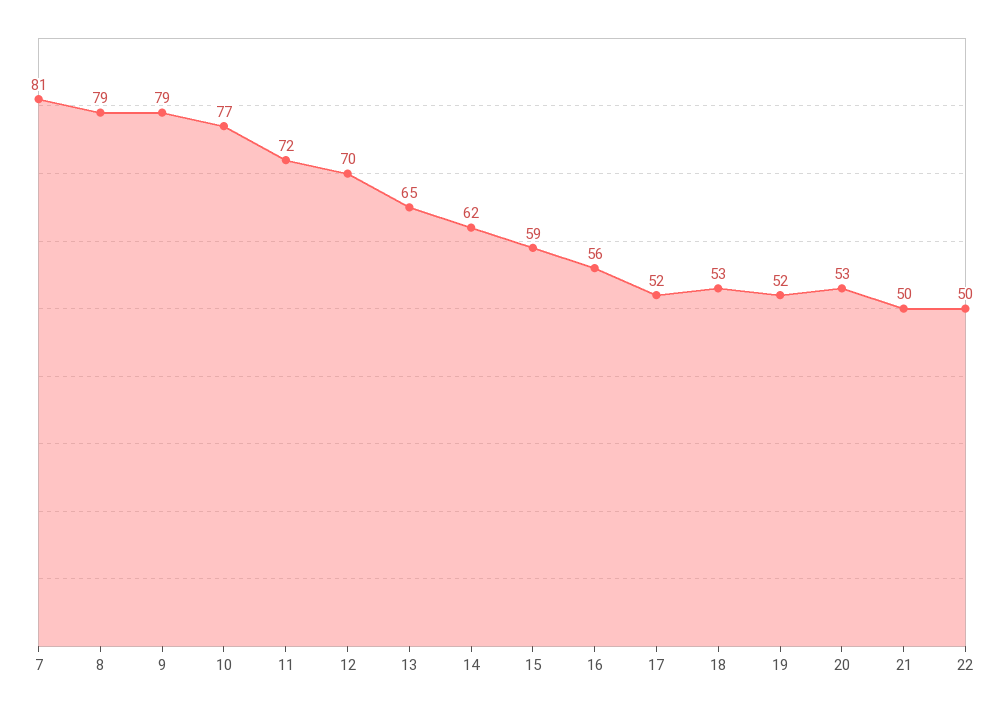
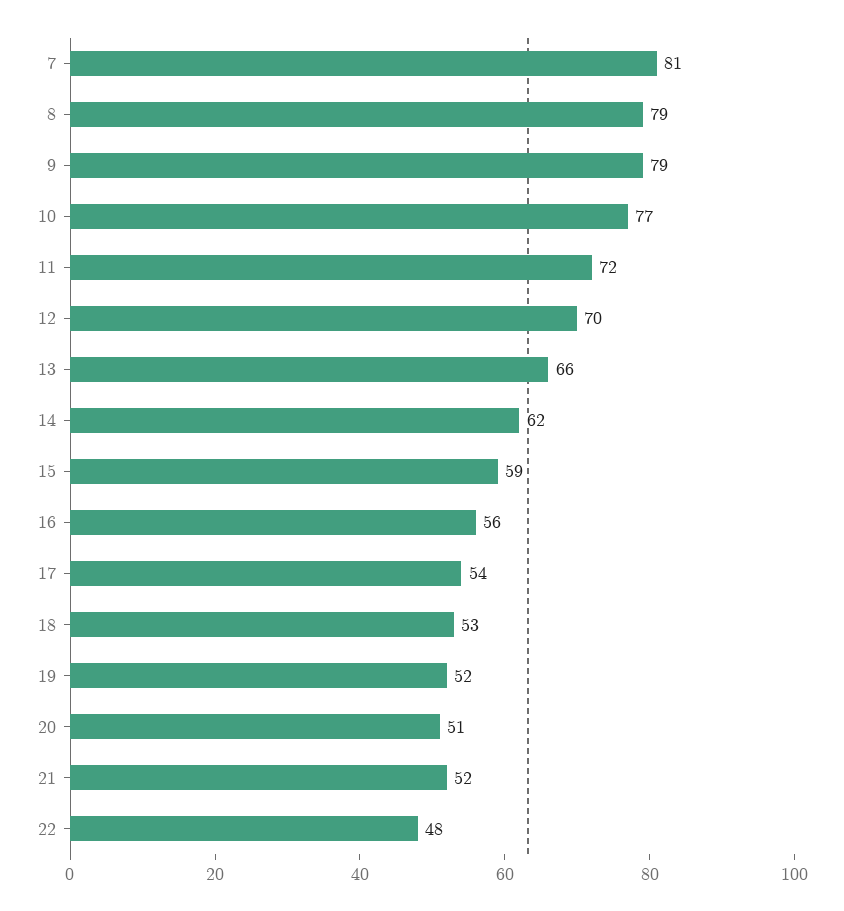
13: 65 -> 66
17: 52 -> 54
20: 53 -> 51
21: 50 -> 52
22: 50 -> 48

